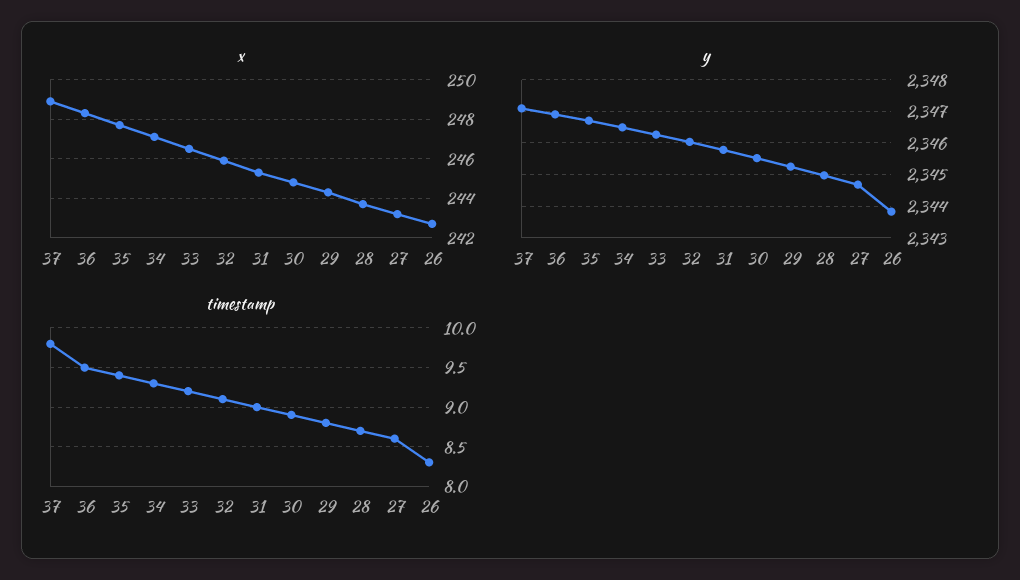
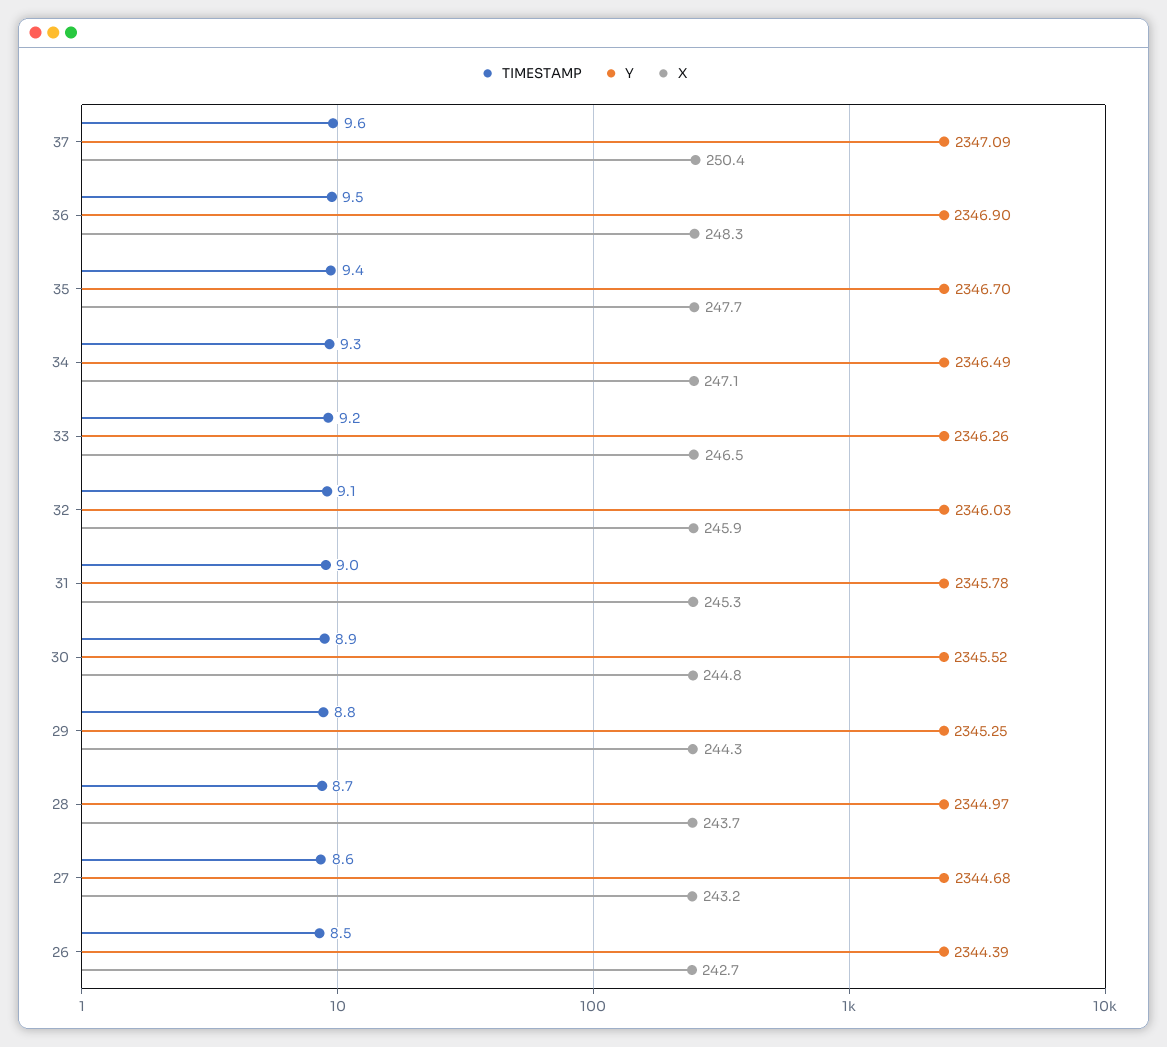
x, 37: 249 -> 250.4
y, 26: 2343.8 -> 2344.39
timestamp, 37: 9.8 -> 9.6
timestamp, 26: 8.3 -> 8.5

